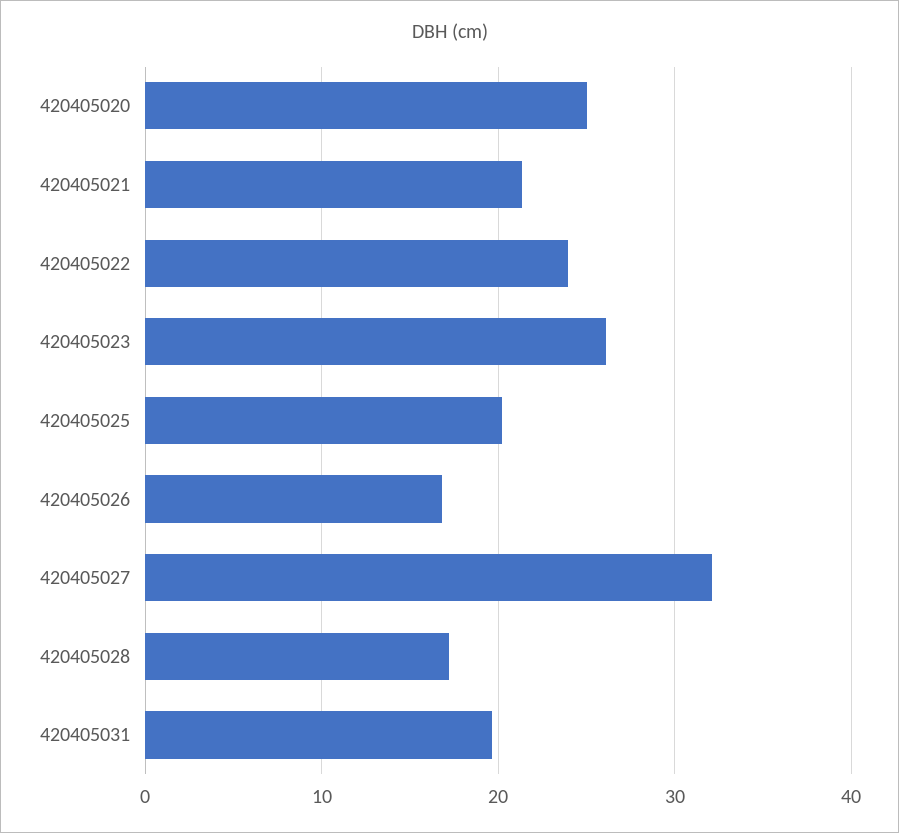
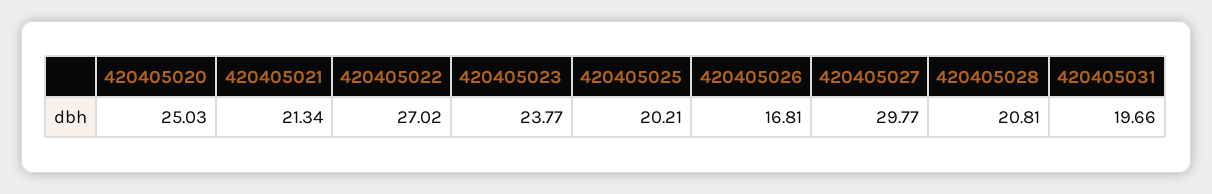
420405022: 24 -> 27.02
420405023: 26 -> 23.77
420405027: 32 -> 29.77
420405028: 17 -> 20.81

